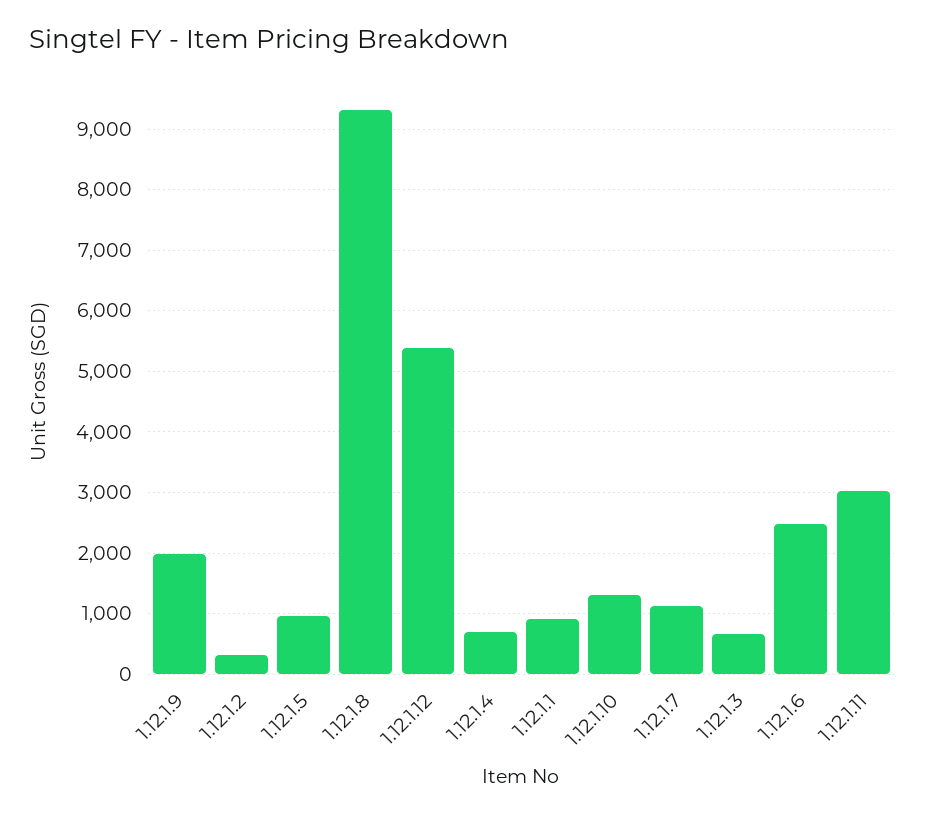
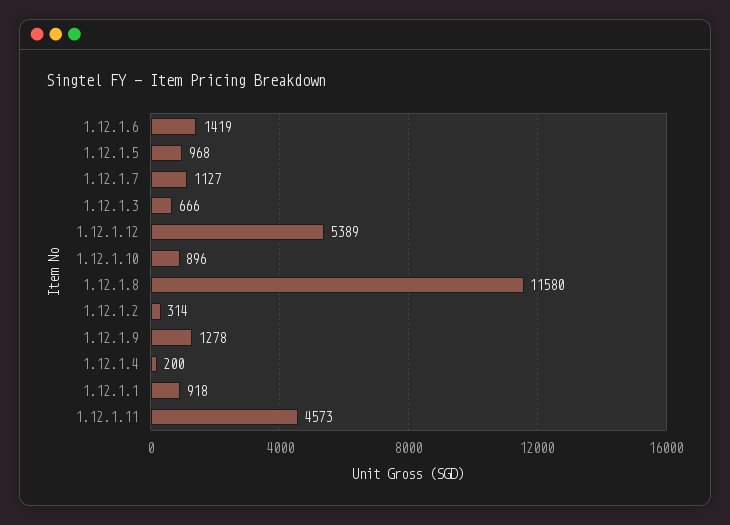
1.12.1.9: 2000 -> 1278
1.12.1.8: 9300 -> 11580
1.12.1.4: 700 -> 200
1.12.1.10: 1300 -> 896
1.12.1.6: 2500 -> 1419
1.12.1.11: 3000 -> 4573

